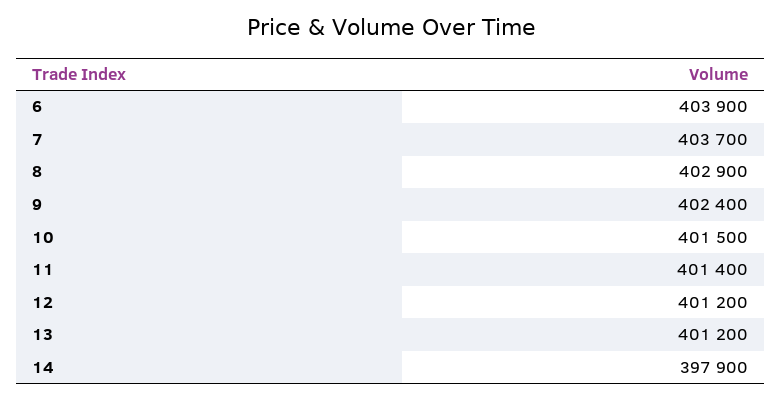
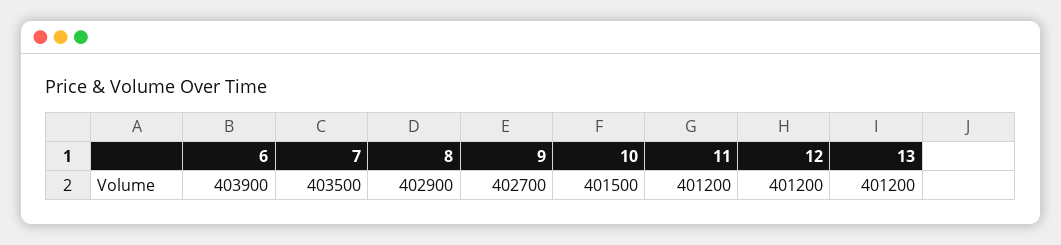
7: 403700 -> 403500
9: 402400 -> 402700
11: 401400 -> 401200
14: 397900 -> none

